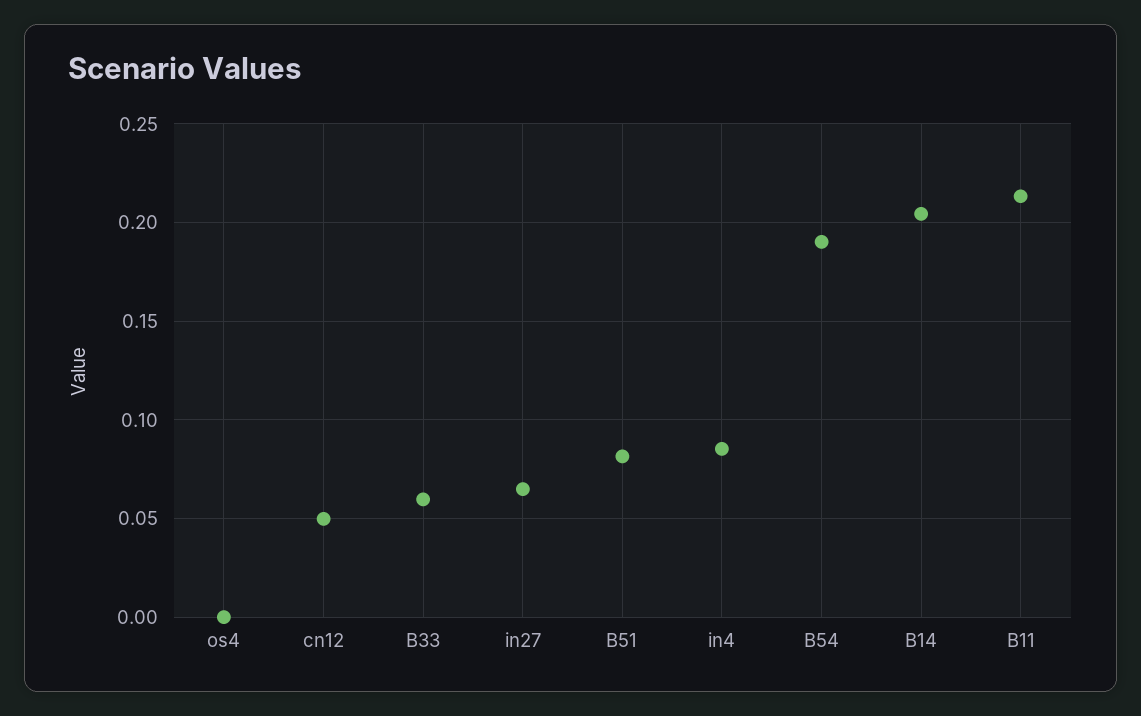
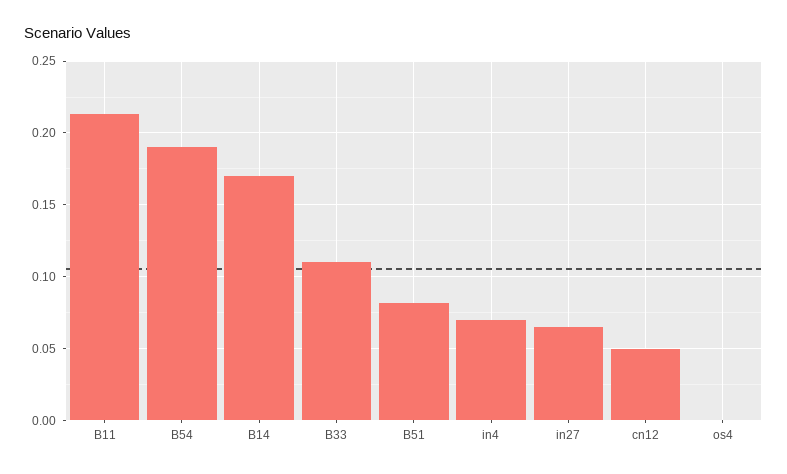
B33: 0.06 -> 0.11
in4: 0.085 -> 0.07
B14: 0.205 -> 0.17

